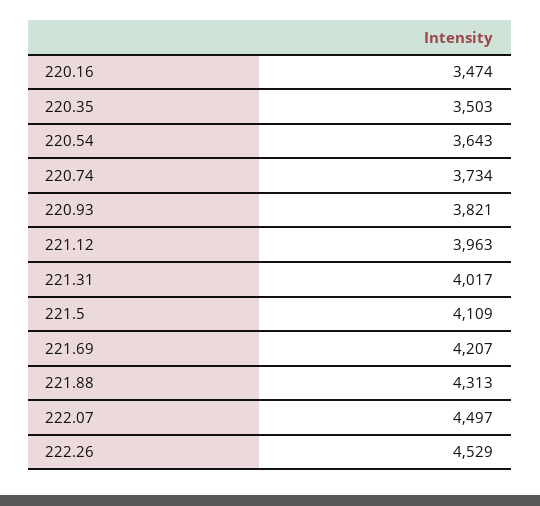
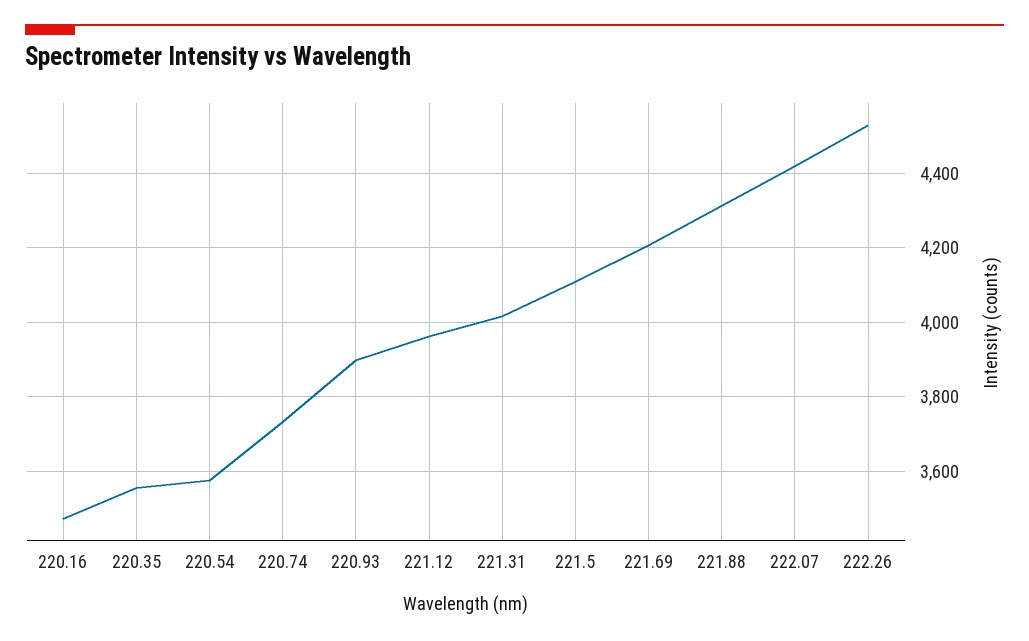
220.35: 3503 -> 3560
220.54: 3643 -> 3580
220.93: 3821 -> 3900
222.07: 4497 -> 4420

